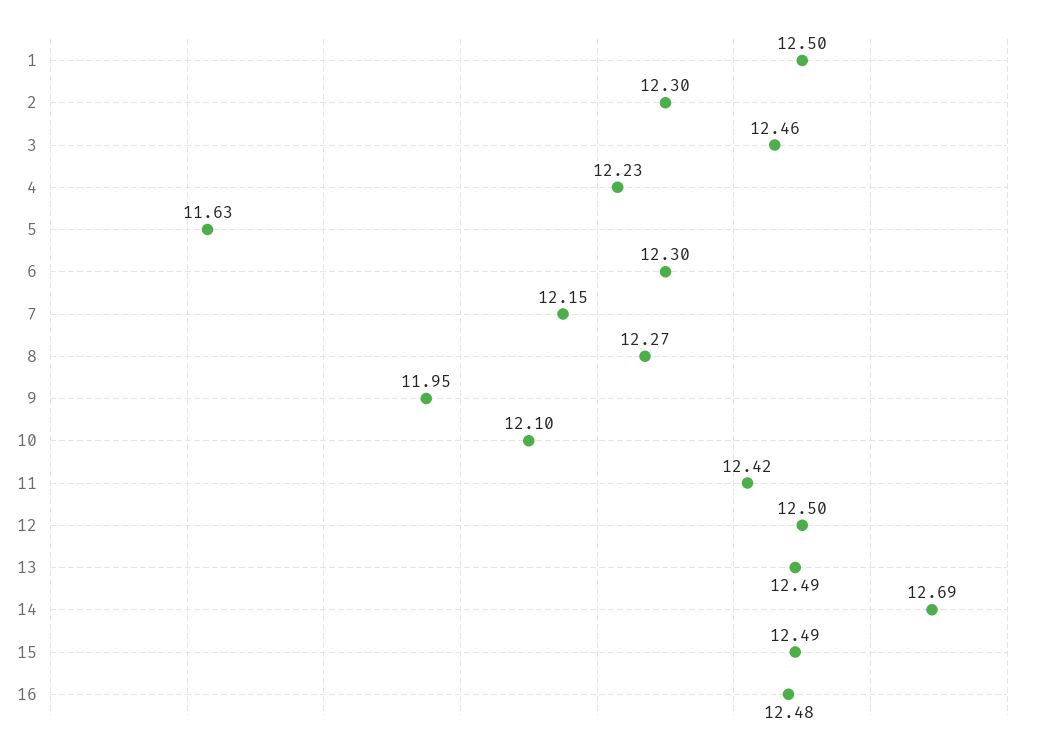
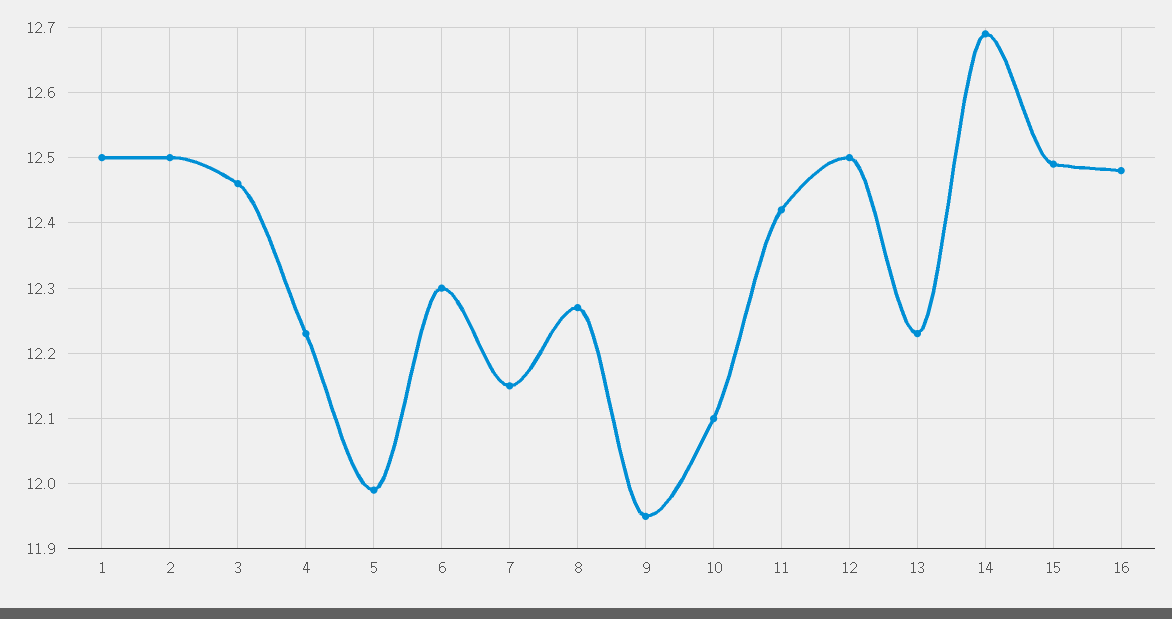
2: 12.3 -> 12.5
5: 11.63 -> 11.99
13: 12.49 -> 12.23

